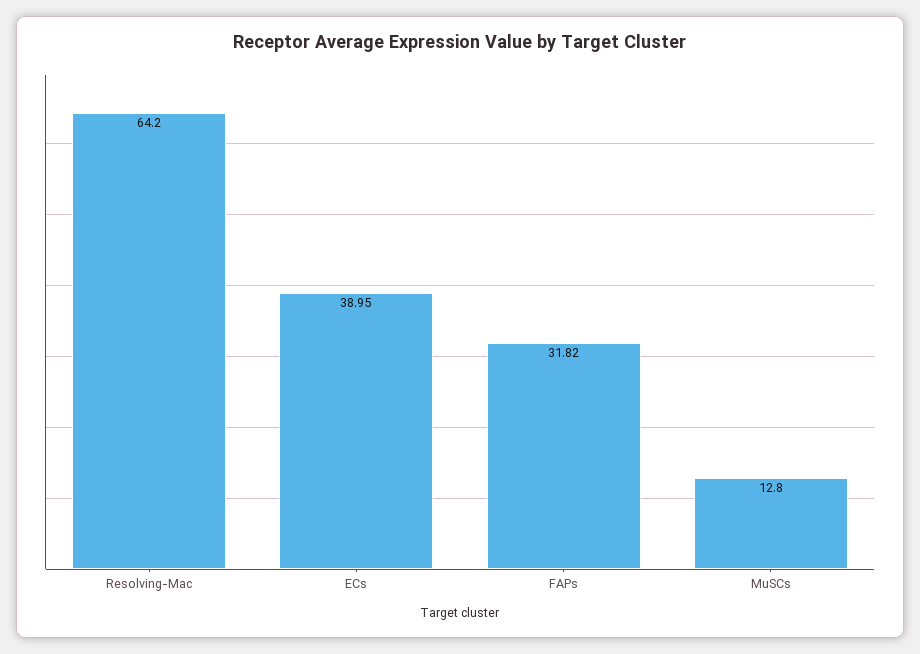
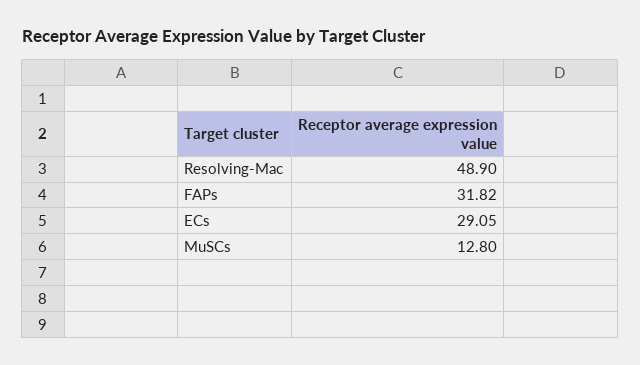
Resolving-Mac: 64.2 -> 48.9
ECs: 38.95 -> 29.05

